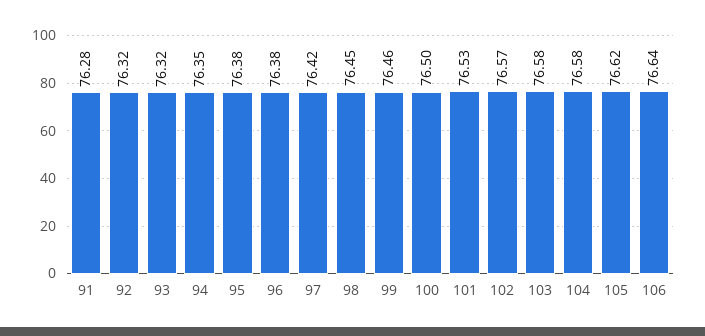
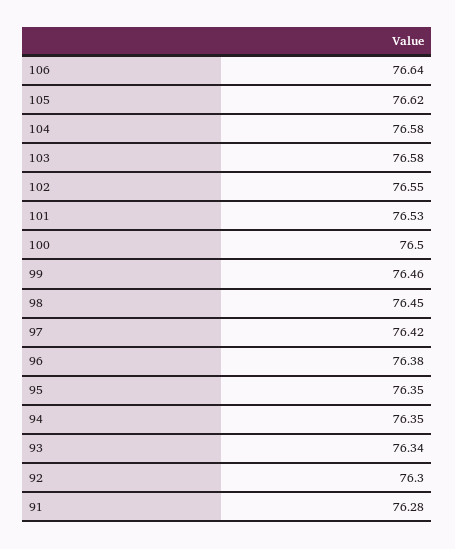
92: 76.32 -> 76.3
93: 76.32 -> 76.34
95: 76.38 -> 76.35
102: 76.57 -> 76.55

